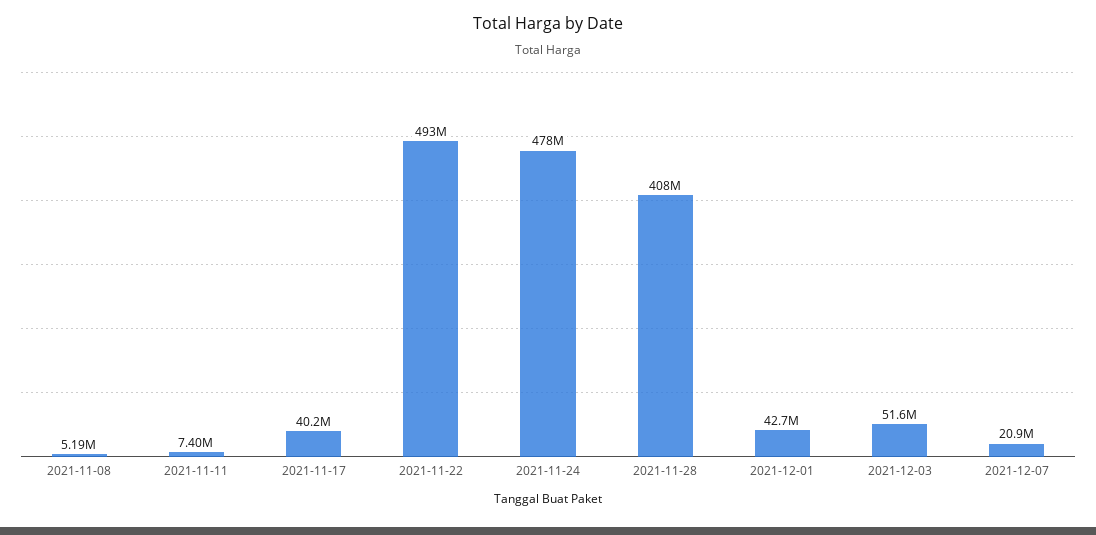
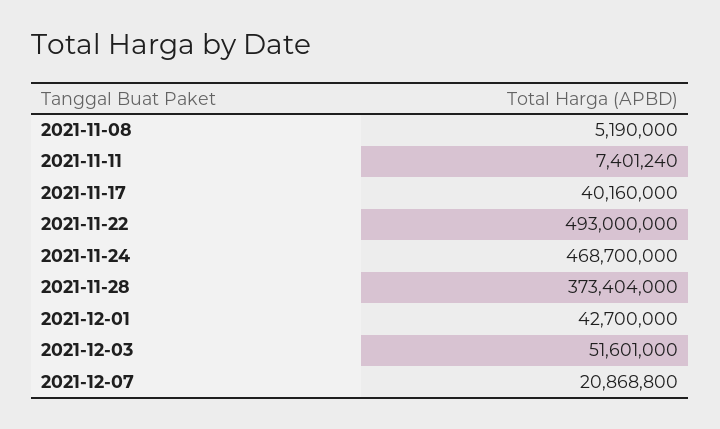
2021-11-24: 478000000 -> 468700000
2021-11-28: 408000000 -> 373404000

